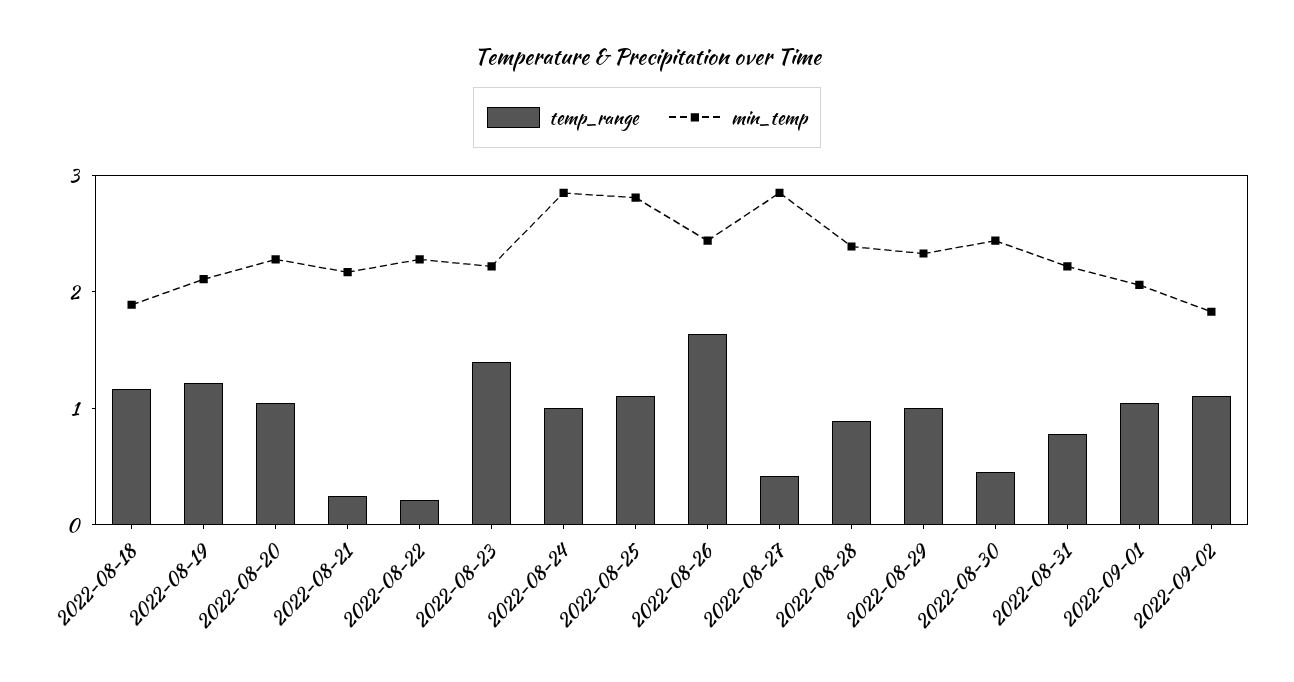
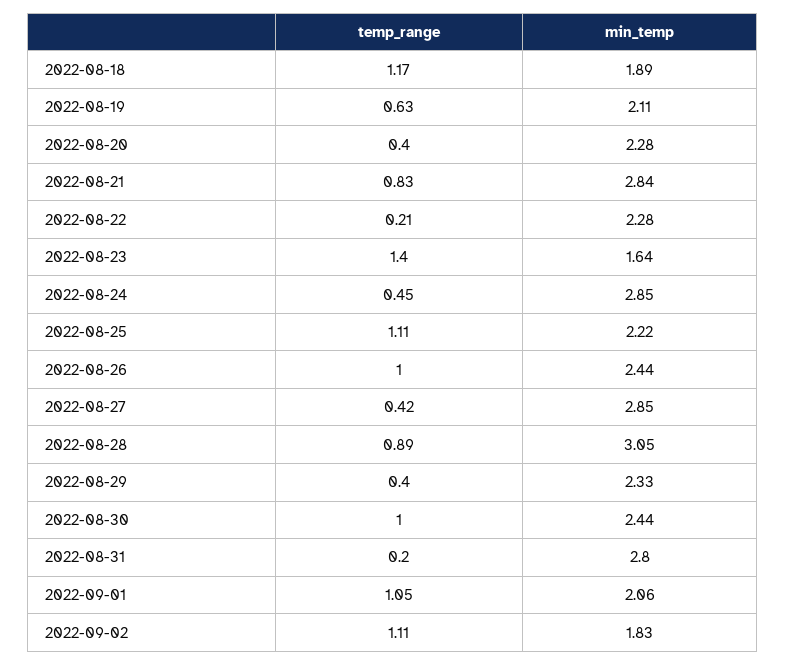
temp_range, 2022-08-19: 1.2 -> 0.63
temp_range, 2022-08-20: 1 -> 0.4
temp_range, 2022-08-21: 0.2 -> 0.83
min_temp, 2022-08-21: 2.2 -> 2.84
min_temp, 2022-08-23: 2.2 -> 1.64
temp_range, 2022-08-24: 1 -> 0.45
min_temp, 2022-08-25: 2.8 -> 2.22
temp_range, 2022-08-26: 1.6 -> 1
min_temp, 2022-08-28: 2.4 -> 3.05
temp_range, 2022-08-29: 1 -> 0.4
temp_range, 2022-08-30: 0.4 -> 1
temp_range, 2022-08-31: 0.8 -> 0.2
min_temp, 2022-08-31: 2.2 -> 2.8

